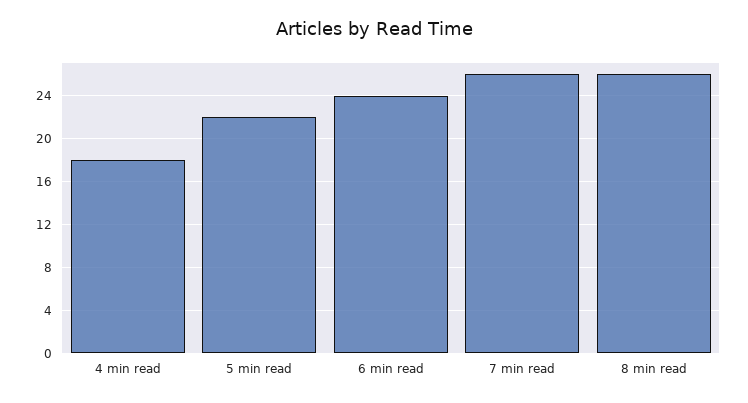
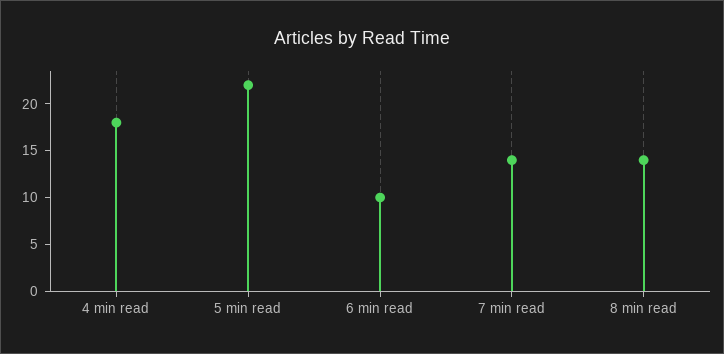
6 min read: 24 -> 10
7 min read: 26 -> 14
8 min read: 26 -> 14

